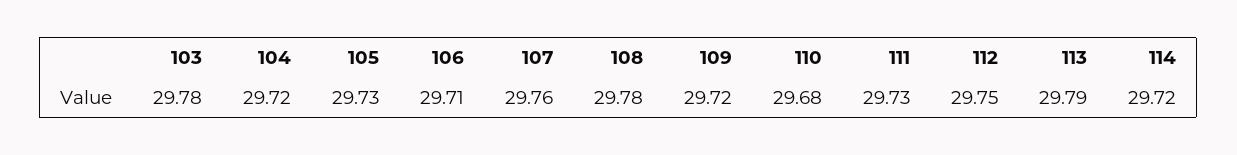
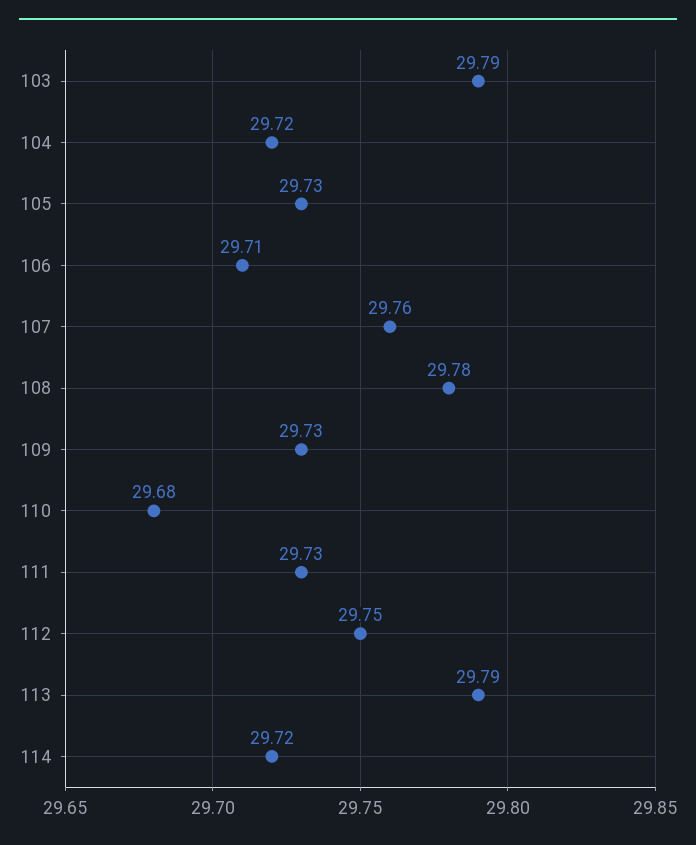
103: 29.78 -> 29.79
109: 29.72 -> 29.73

